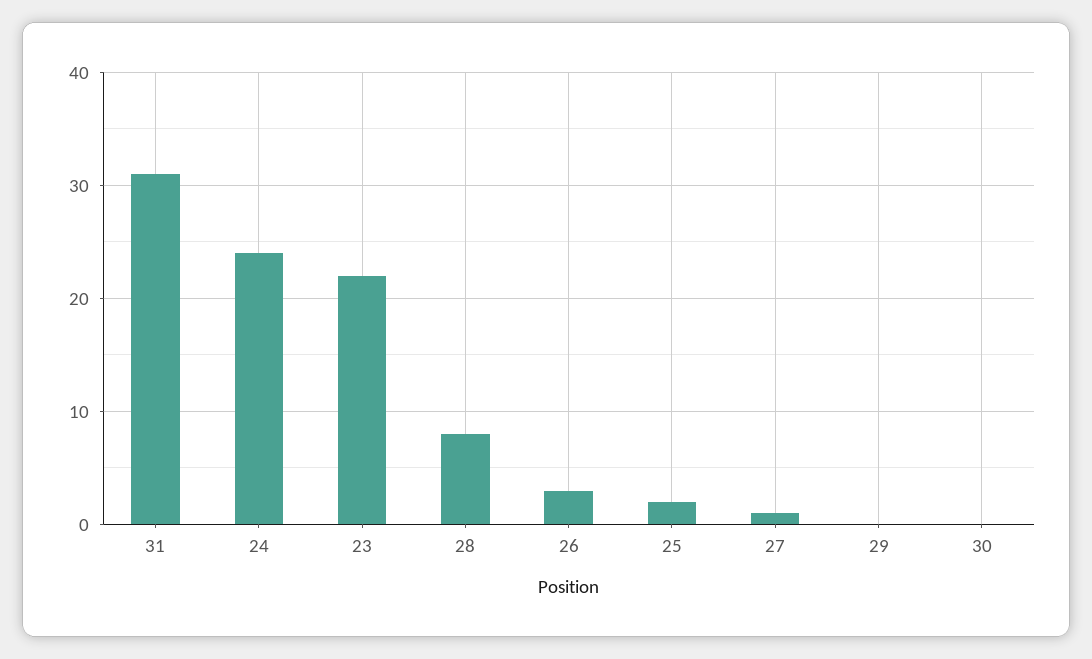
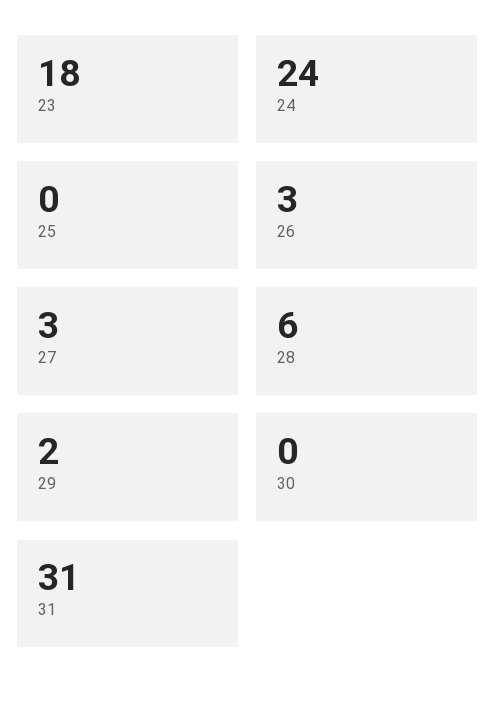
23: 22 -> 18
28: 8 -> 6
25: 2 -> 0
27: 1 -> 3
29: 0 -> 2

